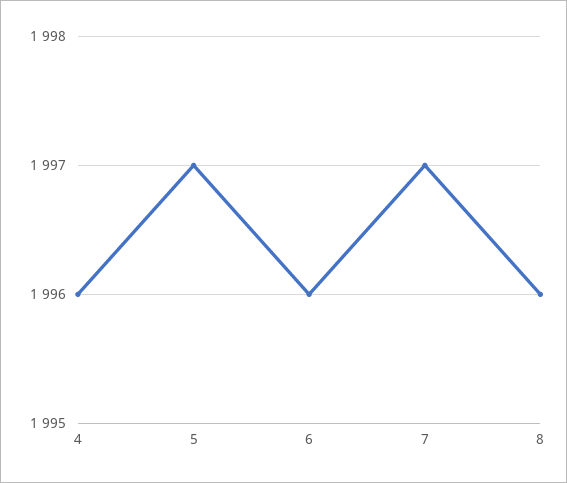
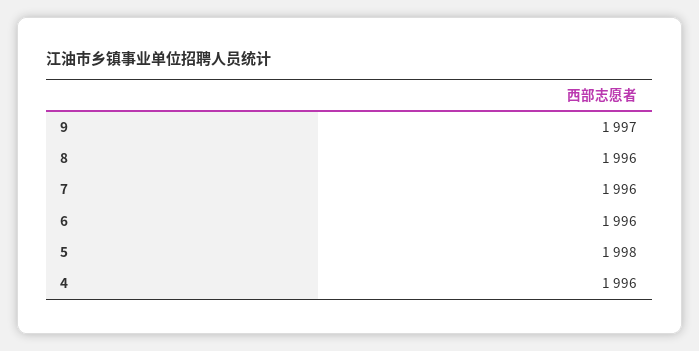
5: 1997 -> 1998
7: 1997 -> 1996
9: none -> 1997

